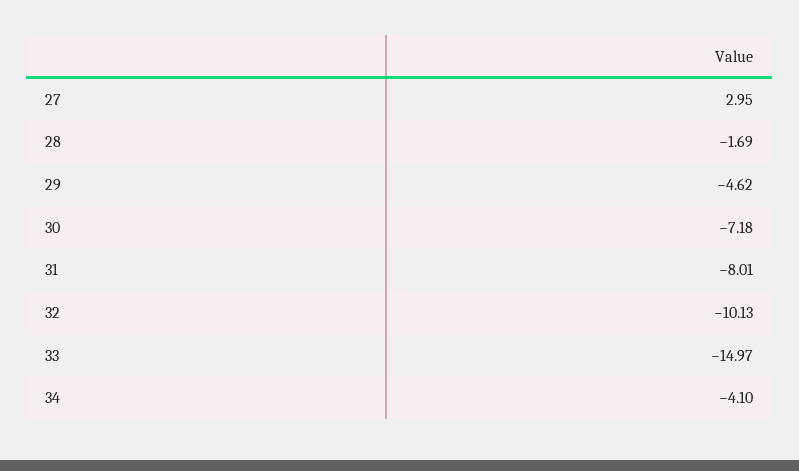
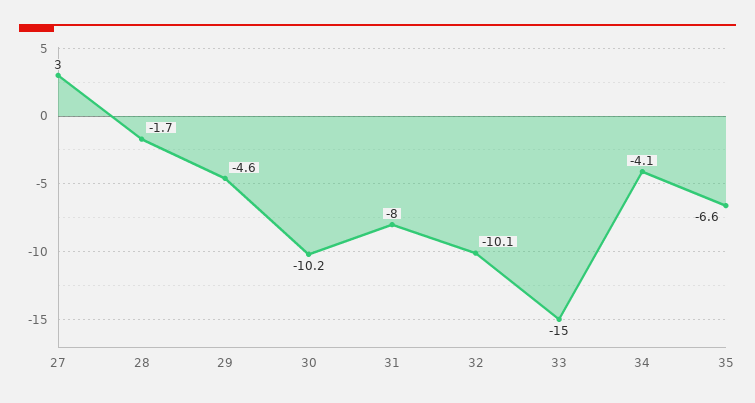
30: -7.18 -> -10.2
35: none -> -6.6

